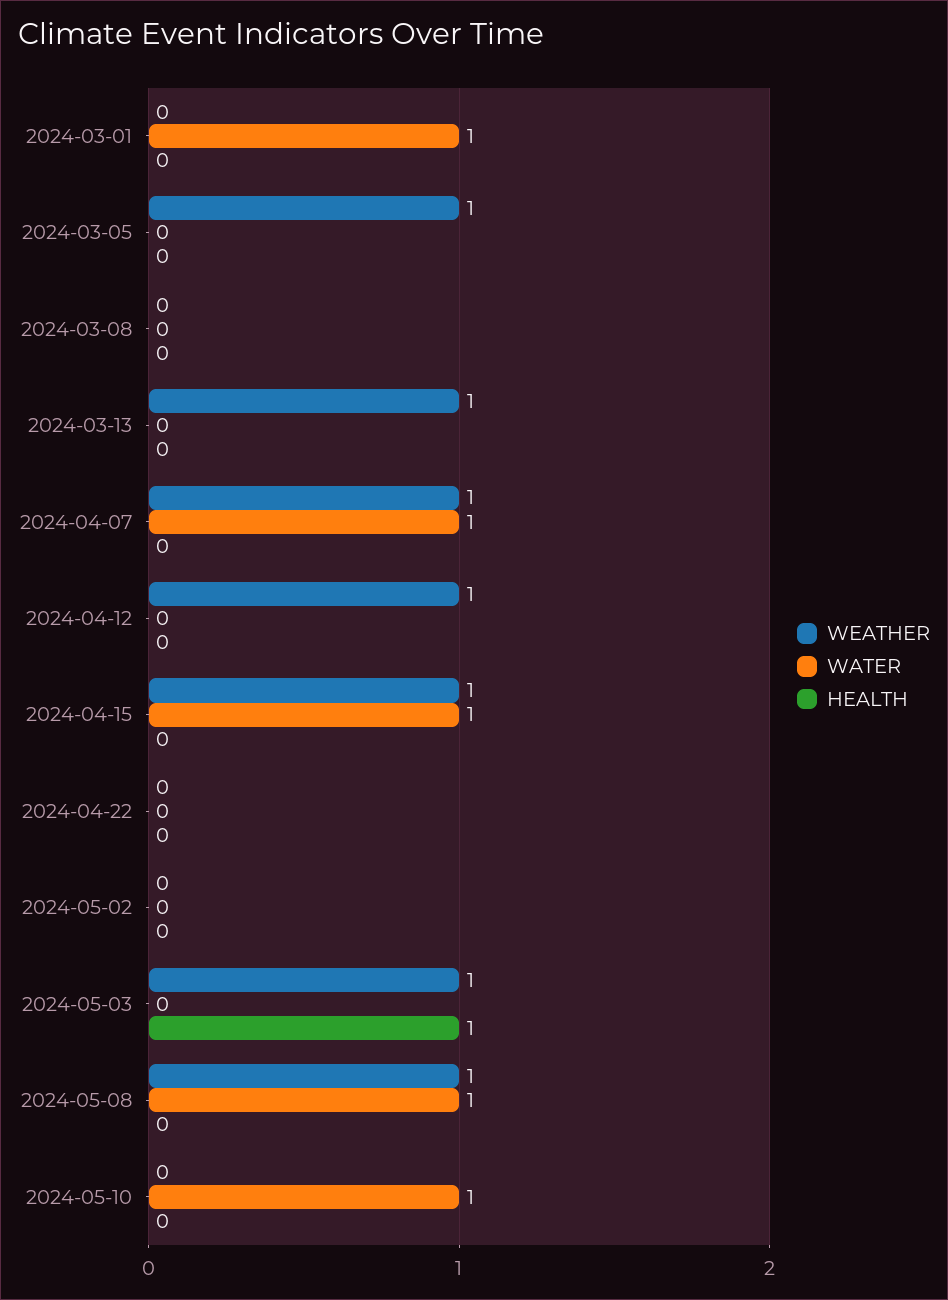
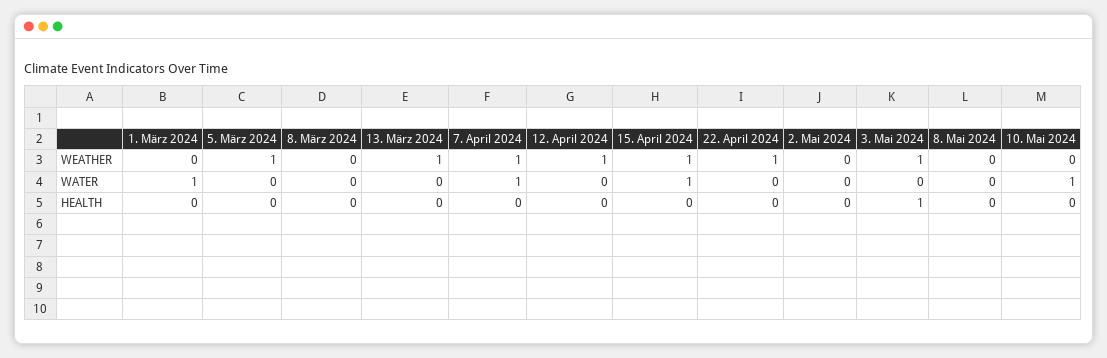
WEATHER, 2024-04-22: 0 -> 1
WEATHER, 2024-05-08: 1 -> 0
WATER, 2024-05-08: 1 -> 0

